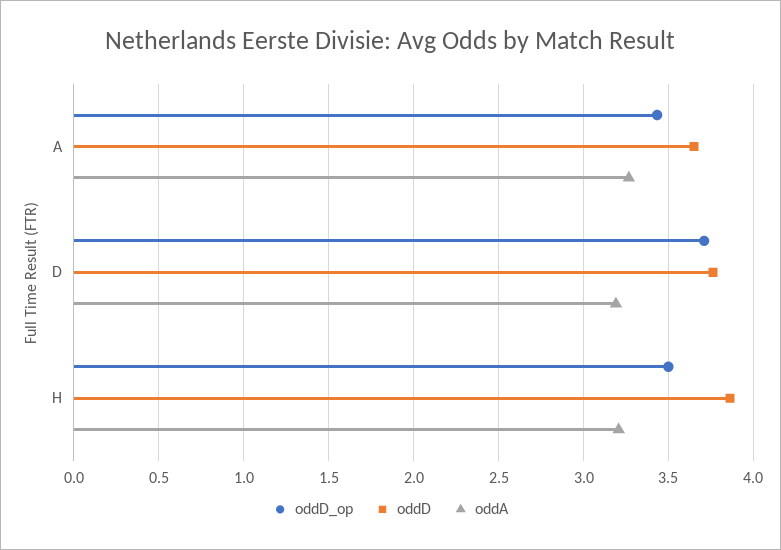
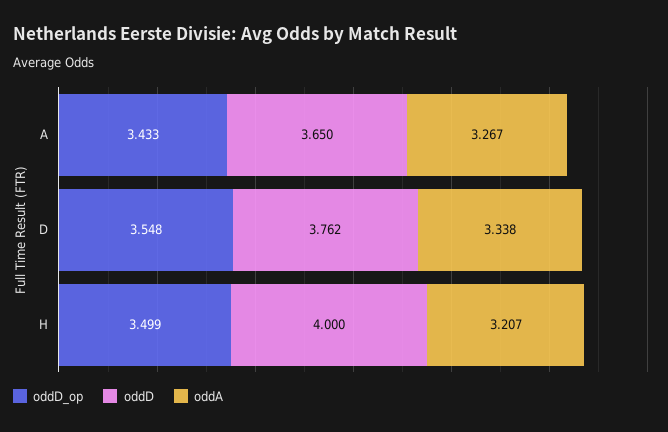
oddD_op, D: 3.7 -> 3.548
oddA, D: 3.2 -> 3.338
oddD, H: 3.85 -> 4

